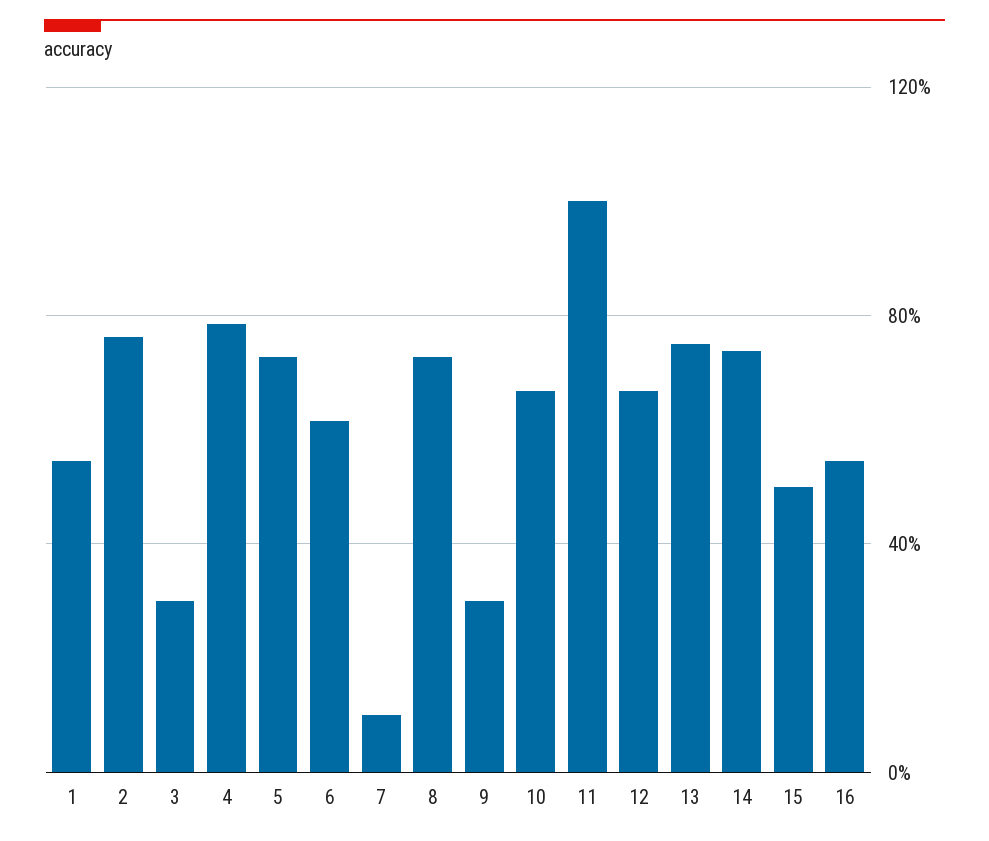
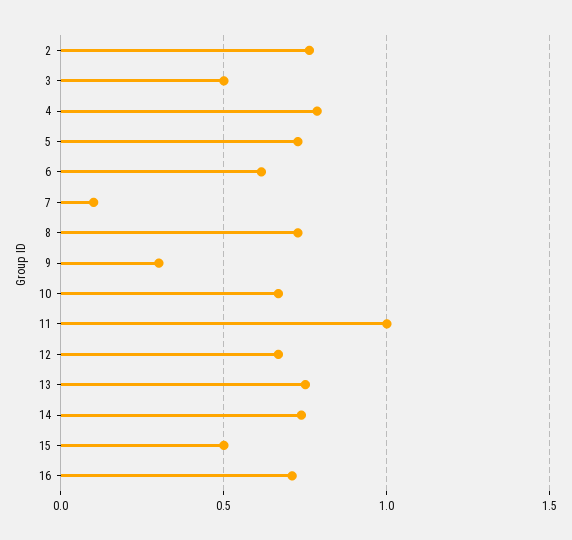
1: 0.55 -> none
3: 0.3 -> 0.5
16: 0.55 -> 0.7

